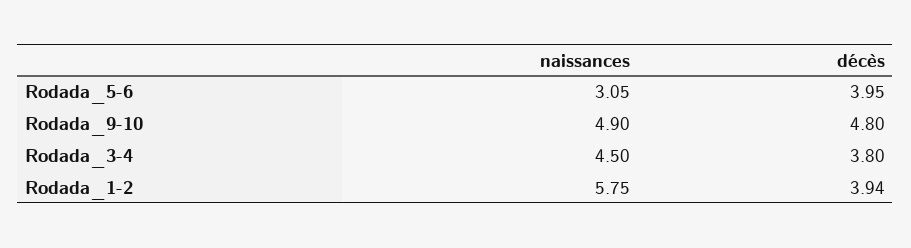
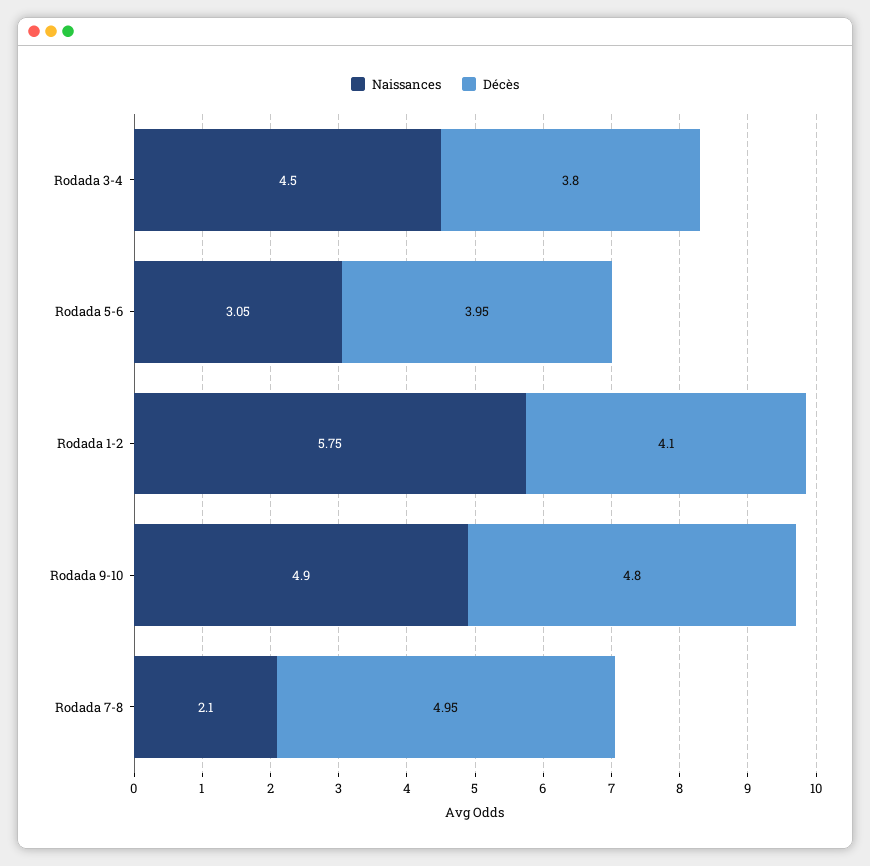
décès, Rodada_1-2: 3.94 -> 4.1
naissances, Rodada 7-8: none -> 2.1
décès, Rodada 7-8: none -> 4.95

